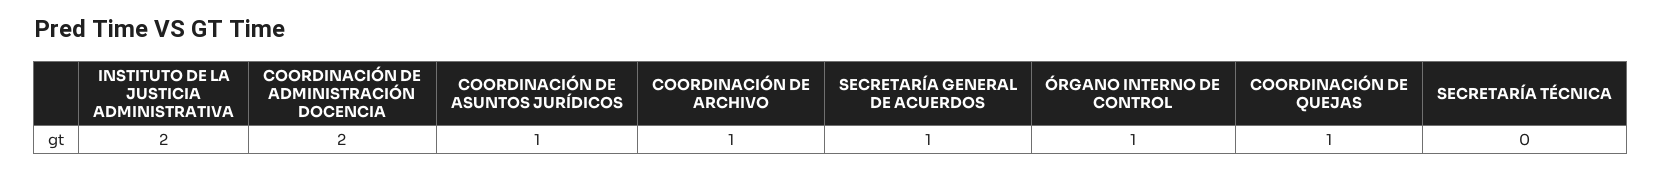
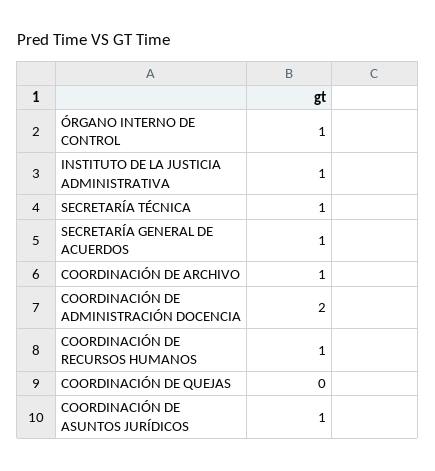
INSTITUTO DE LA JUSTICIA ADMINISTRATIVA: 2 -> 1
COORDINACIÓN DE QUEJAS: 1 -> 0
SECRETARÍA TÉCNICA: 0 -> 1
COORDINACIÓN DE RECURSOS HUMANOS: none -> 1

